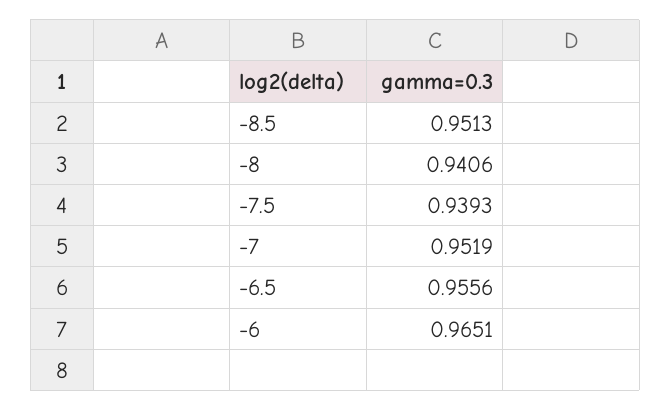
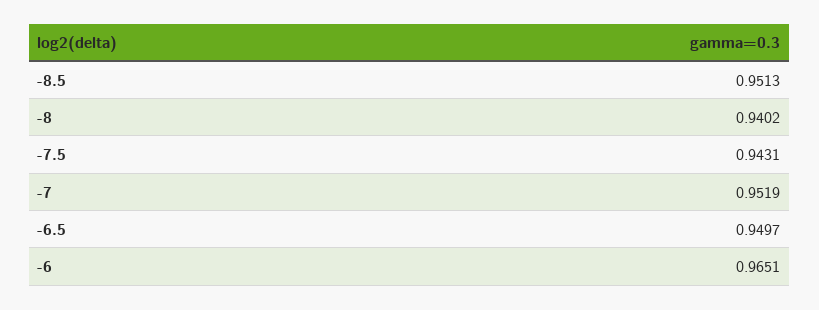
-8: 0.9406 -> 0.9402
-7.5: 0.9393 -> 0.9431
-6.5: 0.9556 -> 0.9497

